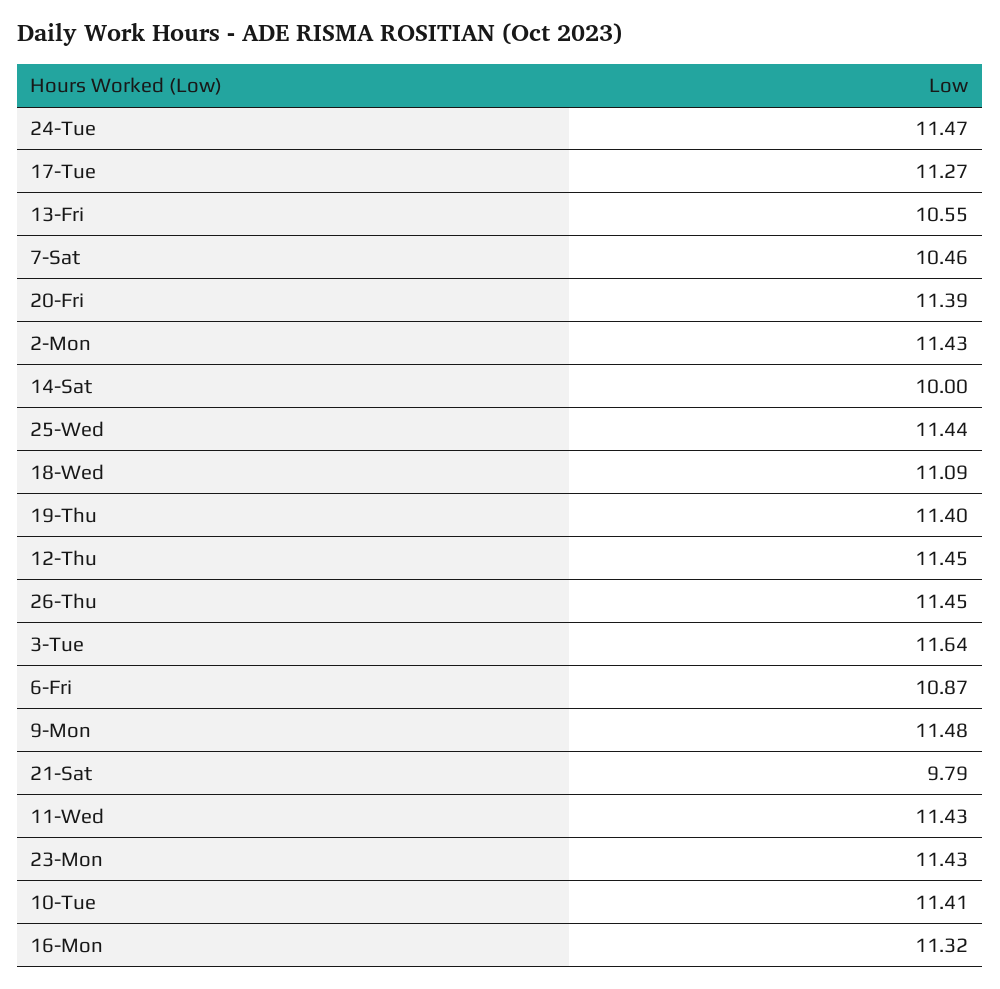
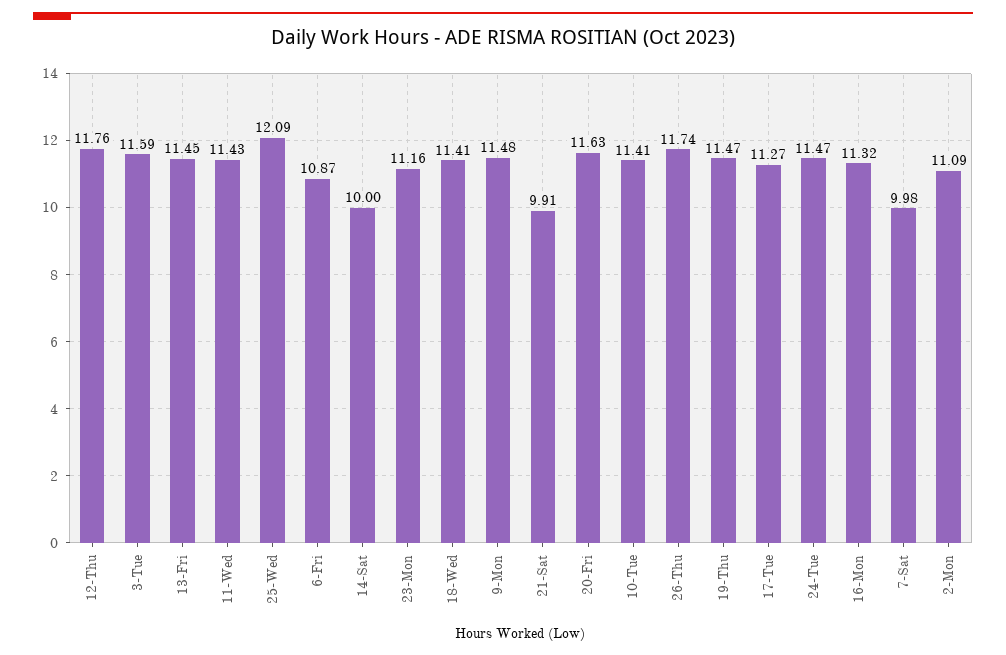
13-Fri: 10.55 -> 11.45
7-Sat: 10.46 -> 9.98
20-Fri: 11.39 -> 11.63
2-Mon: 11.43 -> 11.09
25-Wed: 11.44 -> 12.09
18-Wed: 11.09 -> 11.41
19-Thu: 11.4 -> 11.47
12-Thu: 11.45 -> 11.76
26-Thu: 11.45 -> 11.74
3-Tue: 11.64 -> 11.59
21-Sat: 9.79 -> 9.91
23-Mon: 11.43 -> 11.16

